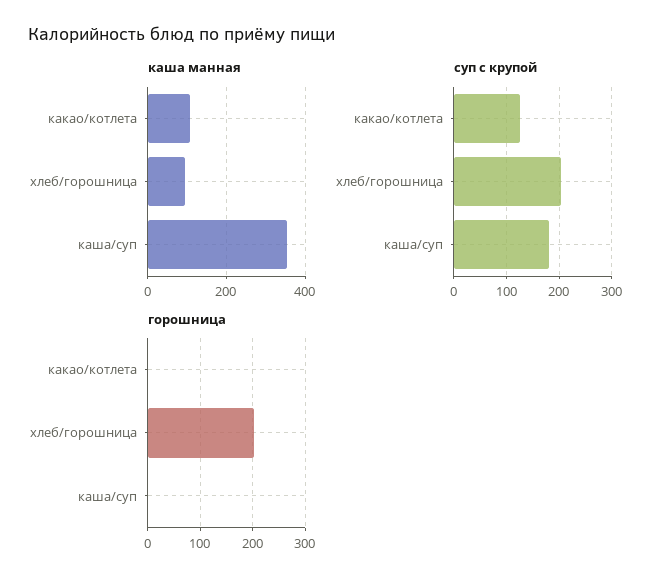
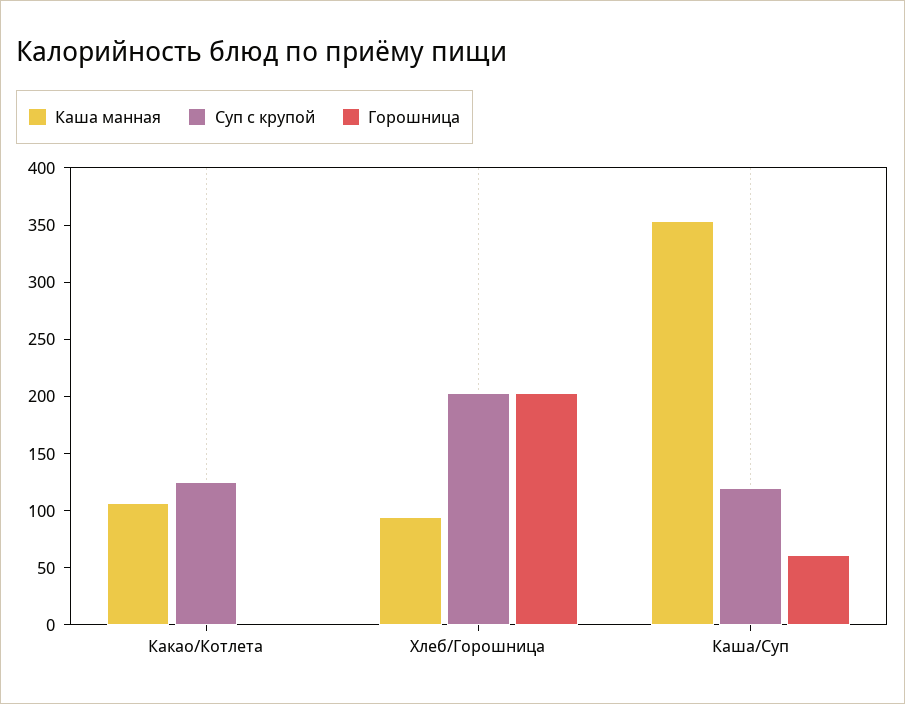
суп с крупой, каша/суп: 180 -> 120
горошница, каша/суп: 0 -> 60

